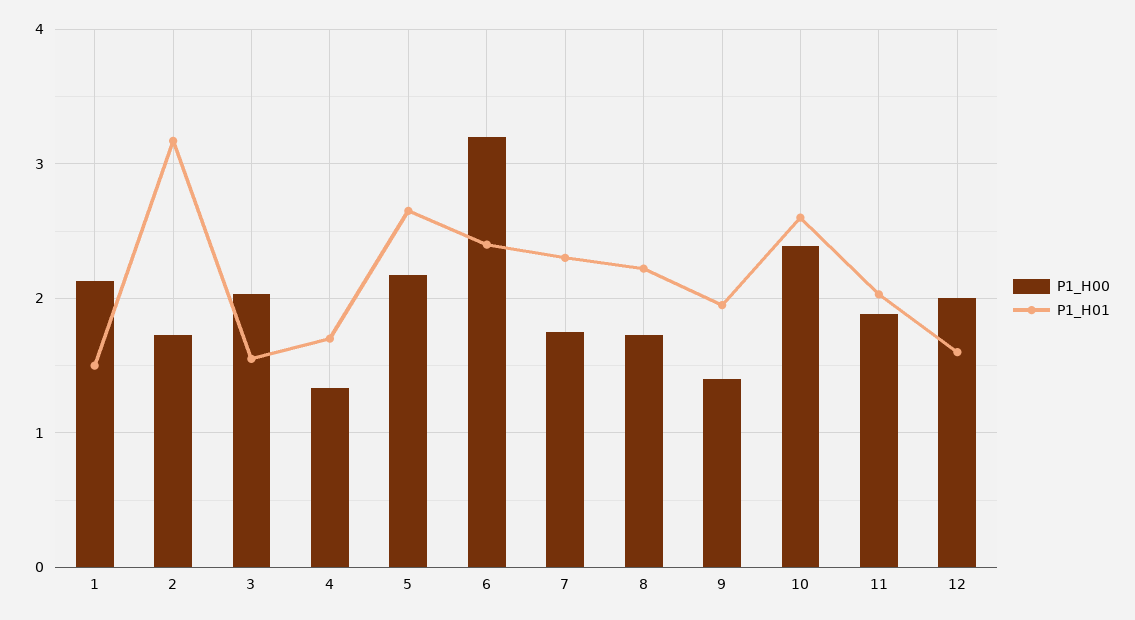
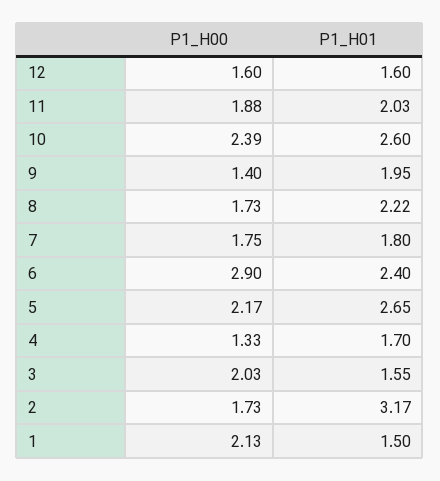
P1_H00, 6: 3.2 -> 2.9
P1_H01, 7: 2.3 -> 1.8
P1_H00, 12: 2 -> 1.6

